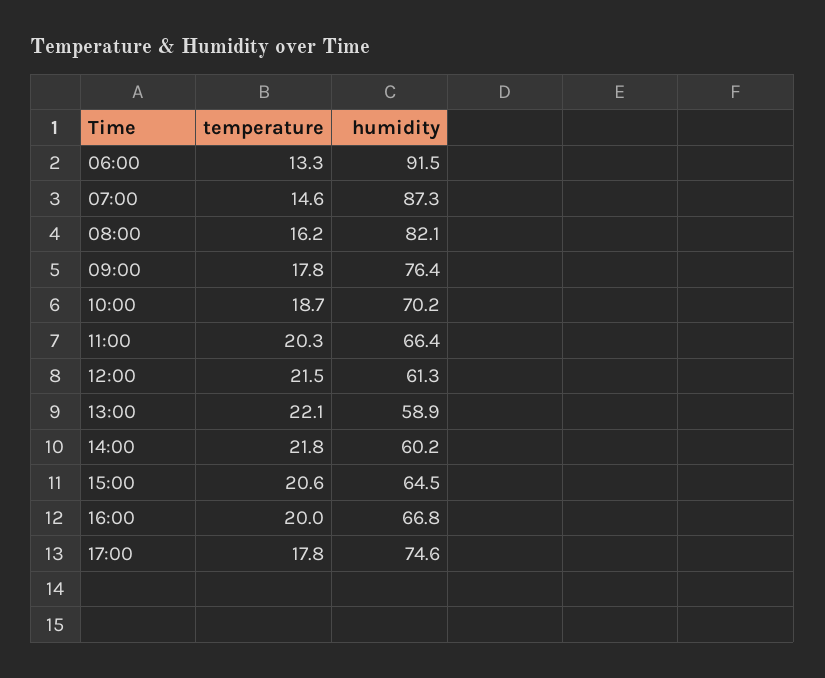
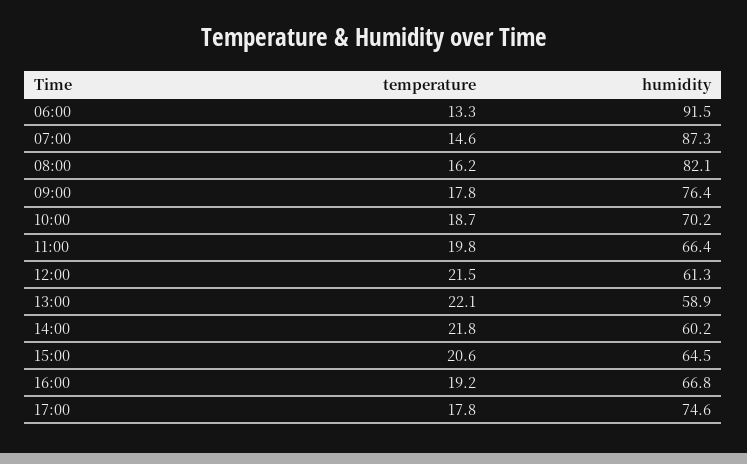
temperature, 11:00: 20.3 -> 19.8
temperature, 16:00: 20 -> 19.2

